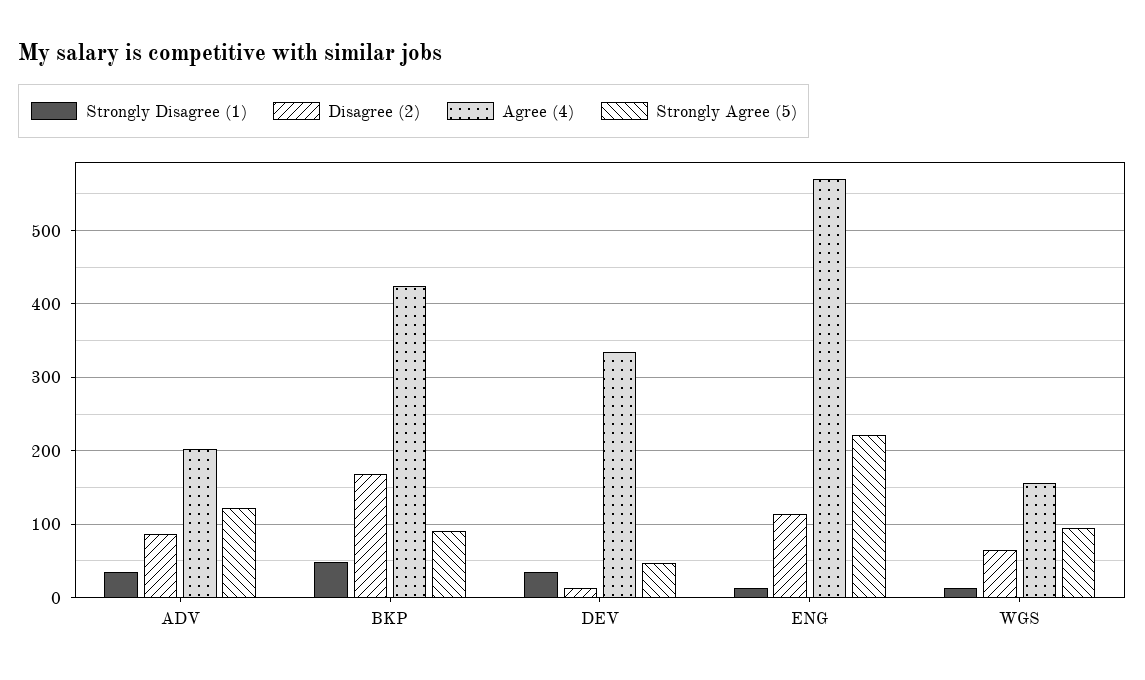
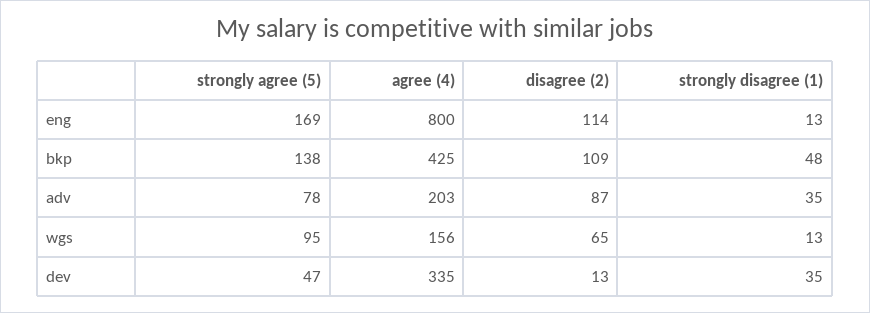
Strongly Agree (5), ADV: 120 -> 78
Disagree (2), BKP: 170 -> 109
Strongly Agree (5), BKP: 90 -> 138
Agree (4), ENG: 570 -> 800
Strongly Agree (5), ENG: 220 -> 169

